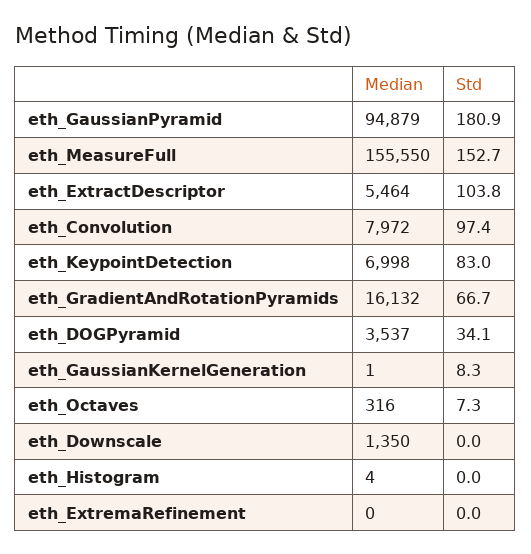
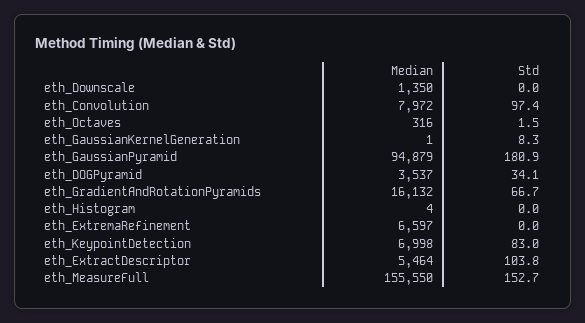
Std, eth_Octaves: 7.3 -> 1.5
Median, eth_ExtremaRefinement: 0 -> 6597

